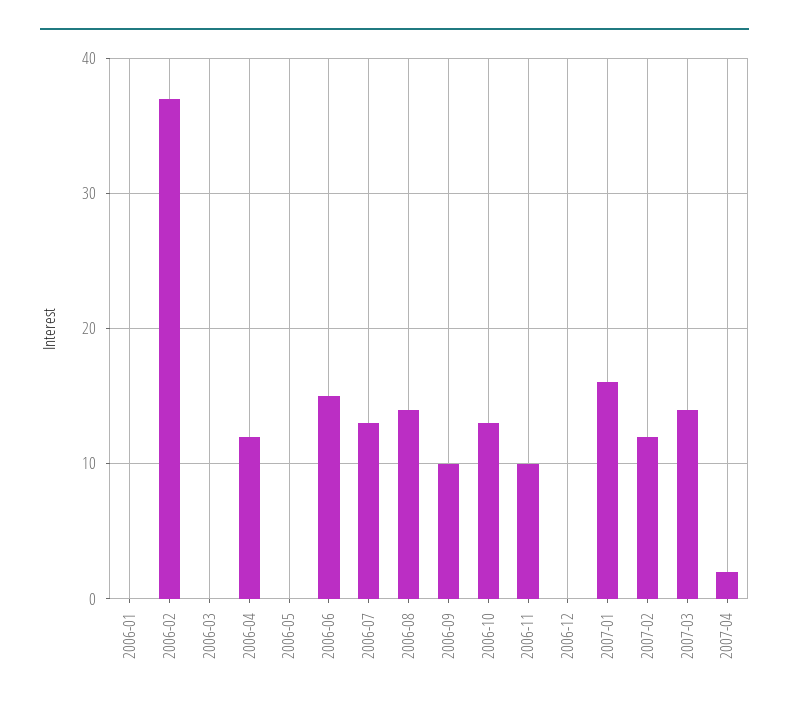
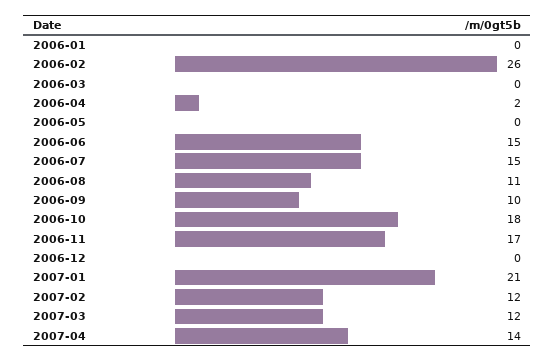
2006-02: 37 -> 26
2006-04: 12 -> 2
2006-07: 13 -> 15
2006-08: 14 -> 11
2006-10: 13 -> 18
2006-11: 10 -> 17
2007-01: 16 -> 21
2007-03: 14 -> 12
2007-04: 2 -> 14

